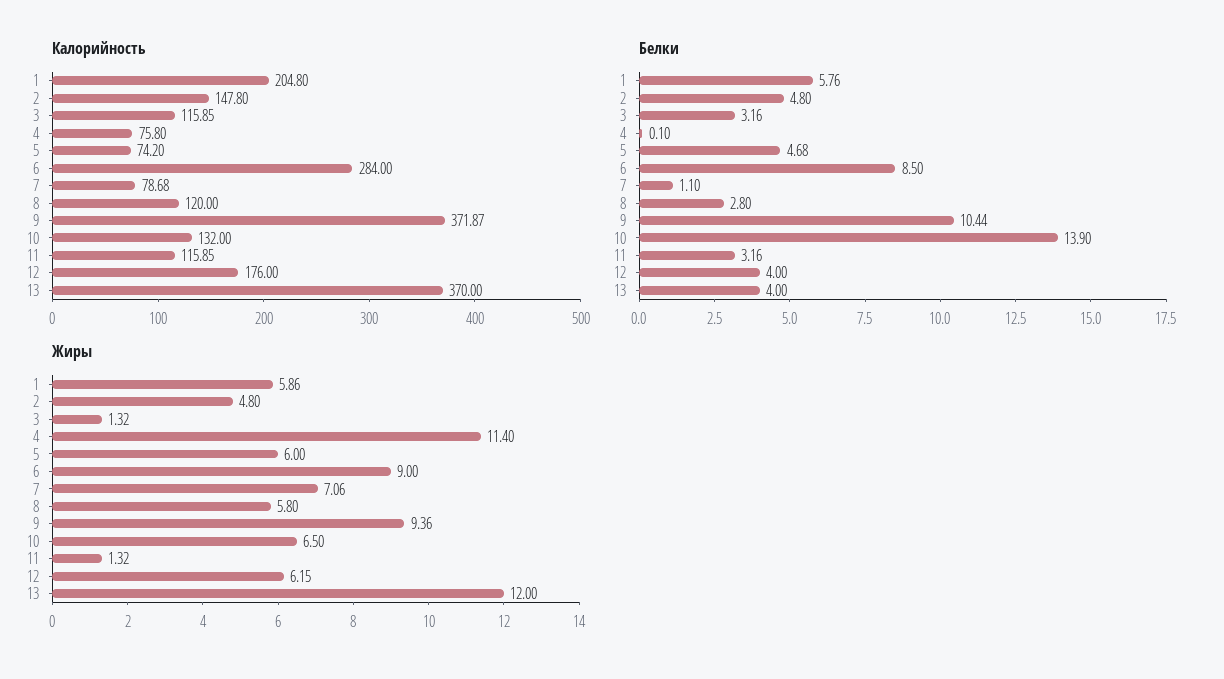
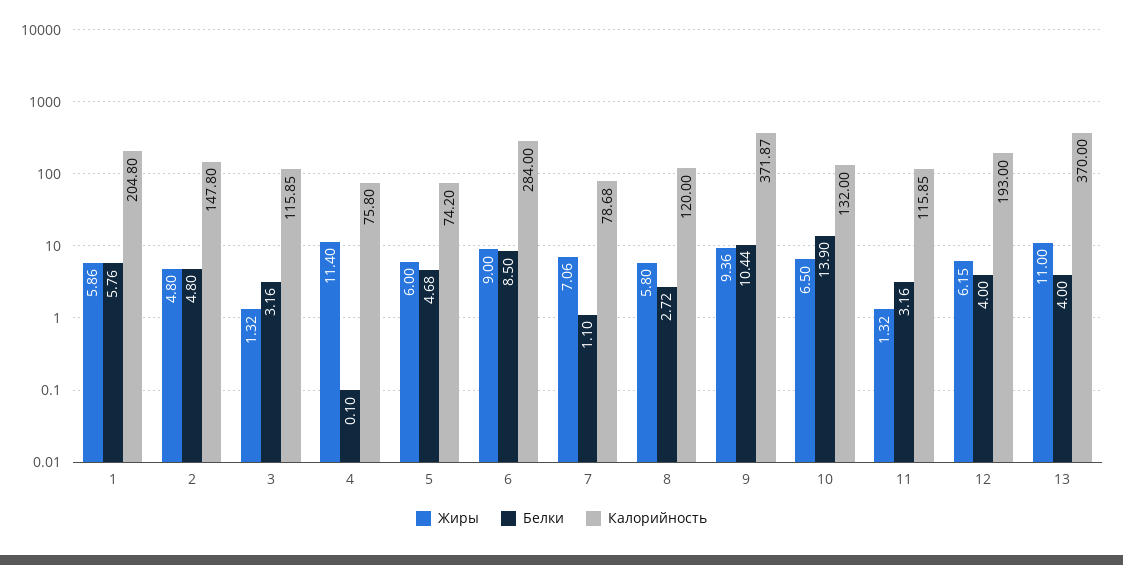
Калорийность, 12: 176 -> 193
Белки, 8: 2.8 -> 2.72
Жиры, 13: 12 -> 11

